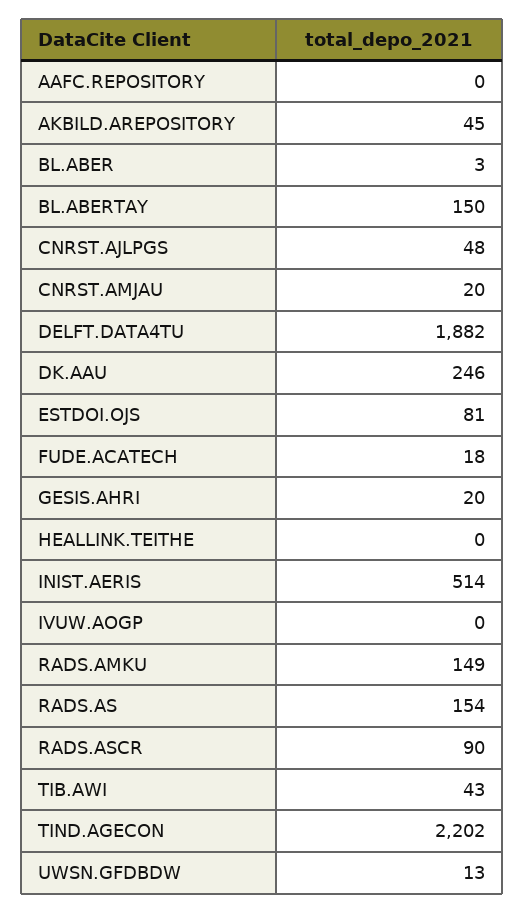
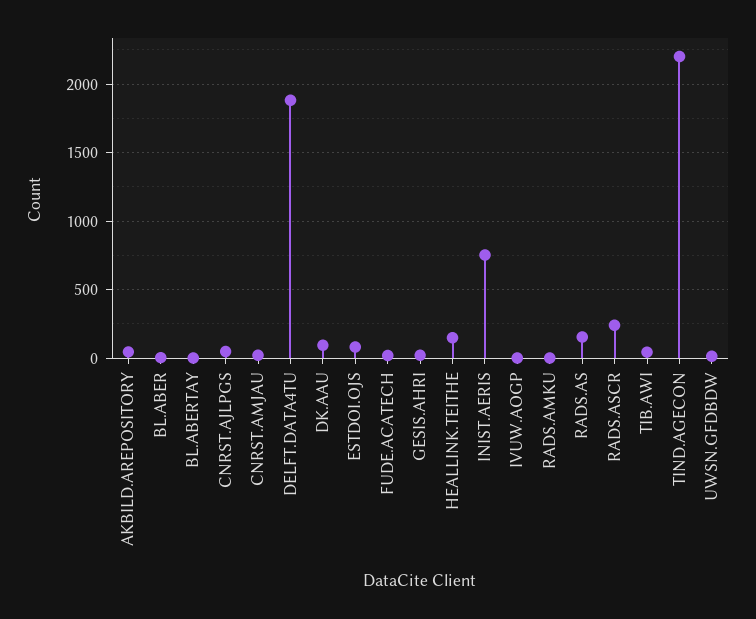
AAFC.REPOSITORY: 0 -> none
BL.ABERTAY: 150 -> 0
DK.AAU: 246 -> 100
HEALLINK.TEITHE: 0 -> 150
INIST.AERIS: 514 -> 750
RADS.AMKU: 149 -> 0
RADS.ASCR: 90 -> 250

